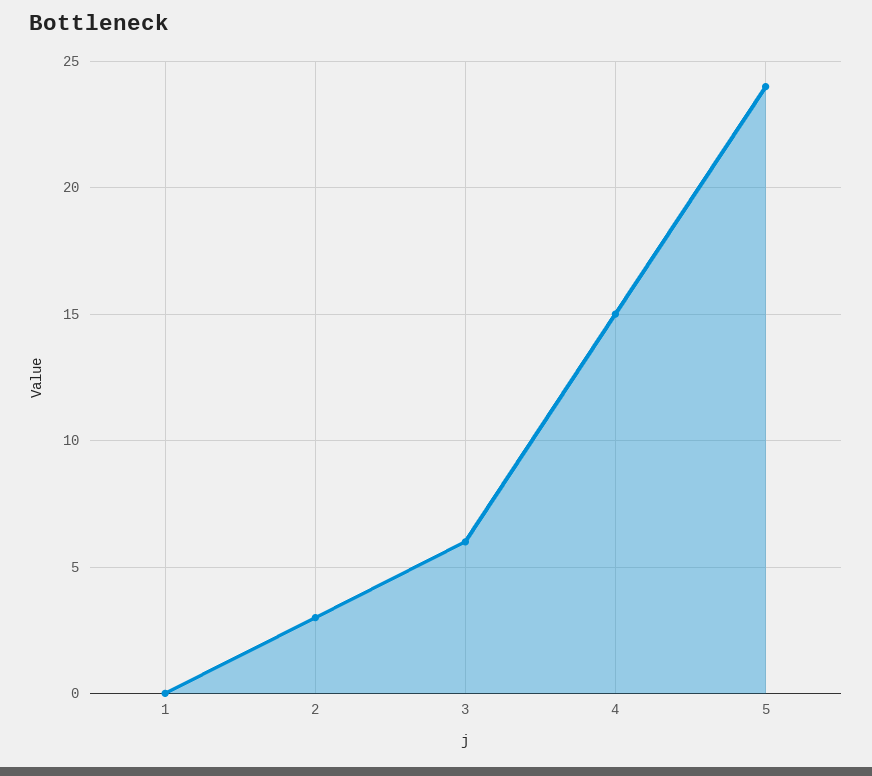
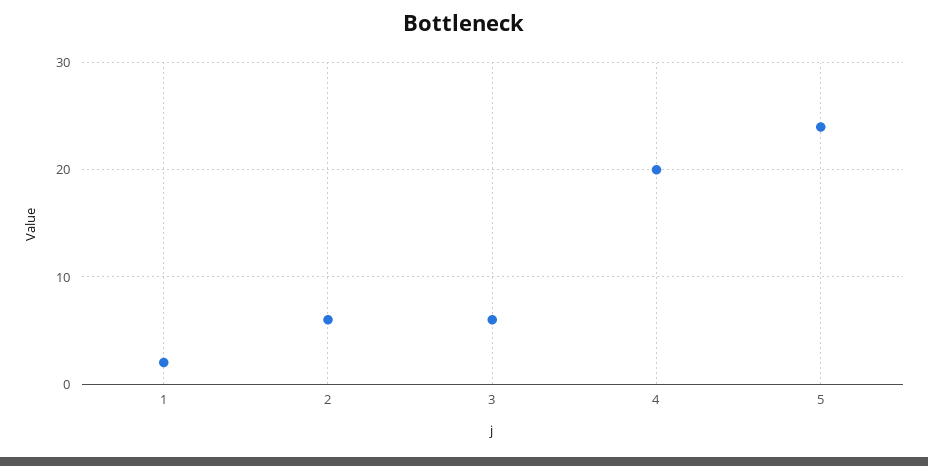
1: 0 -> 2
2: 3 -> 6
4: 15 -> 20

